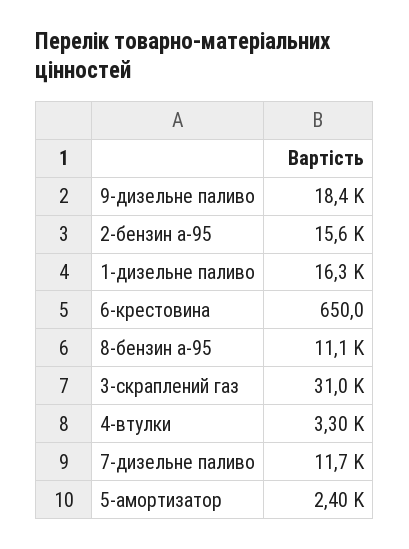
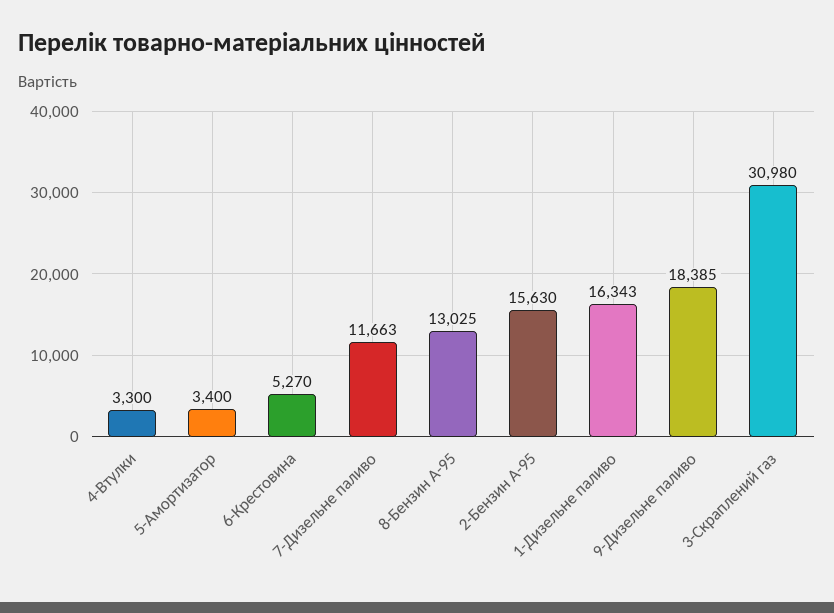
6-крестовина: 650 -> 5270
8-бензин а-95: 11100 -> 13025
5-амортизатор: 2400 -> 3400

